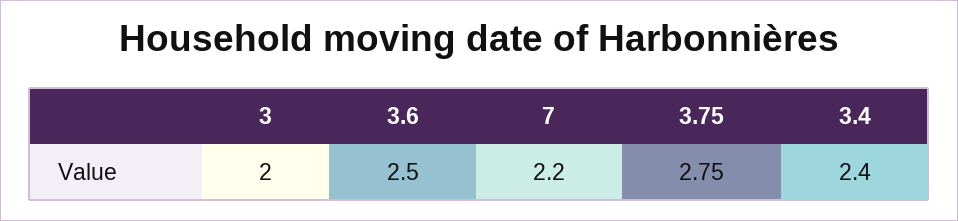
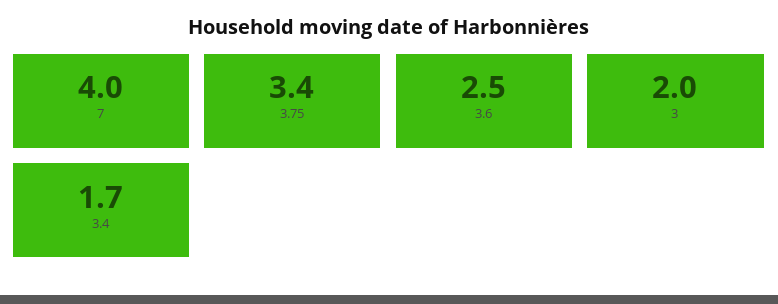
7: 2.2 -> 4
3.75: 2.75 -> 3.4
3.4: 2.4 -> 1.7

